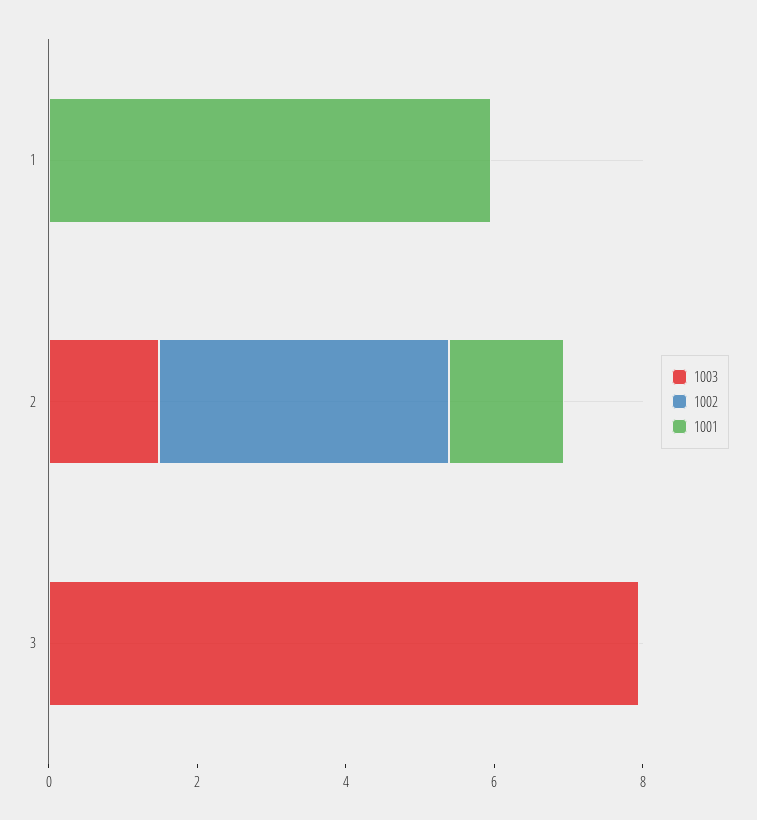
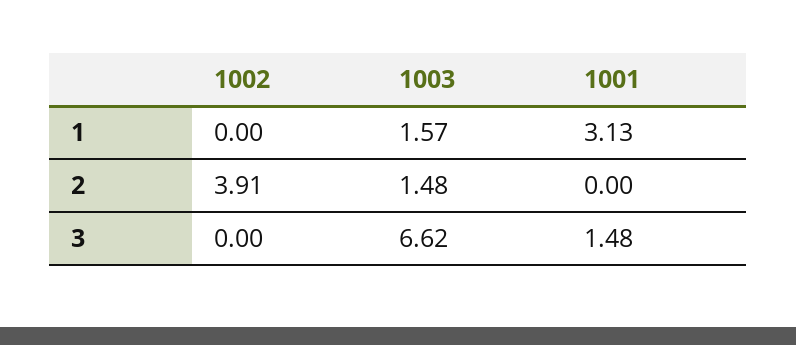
1003, 1: 0 -> 1.57
1001, 1: 6 -> 3.13
1001, 2: 1.5 -> 0
1003, 3: 8 -> 6.62
1001, 3: 0 -> 1.48

